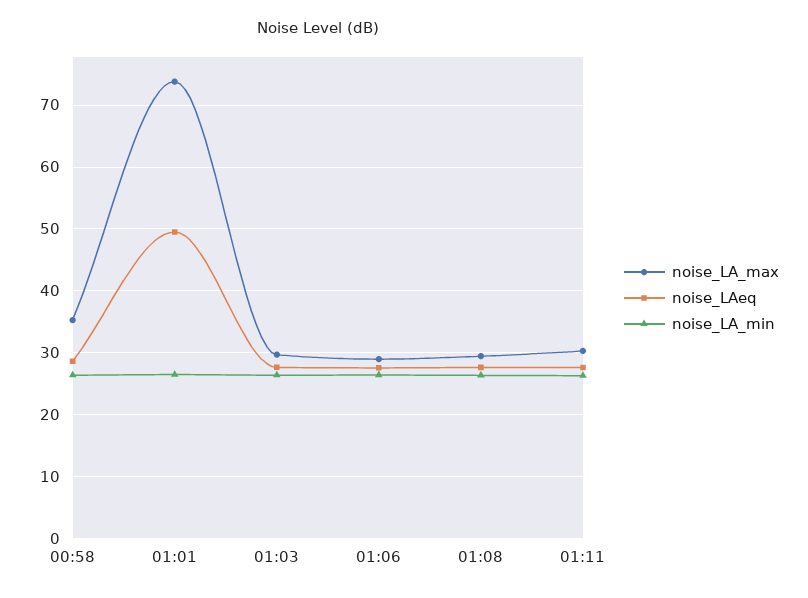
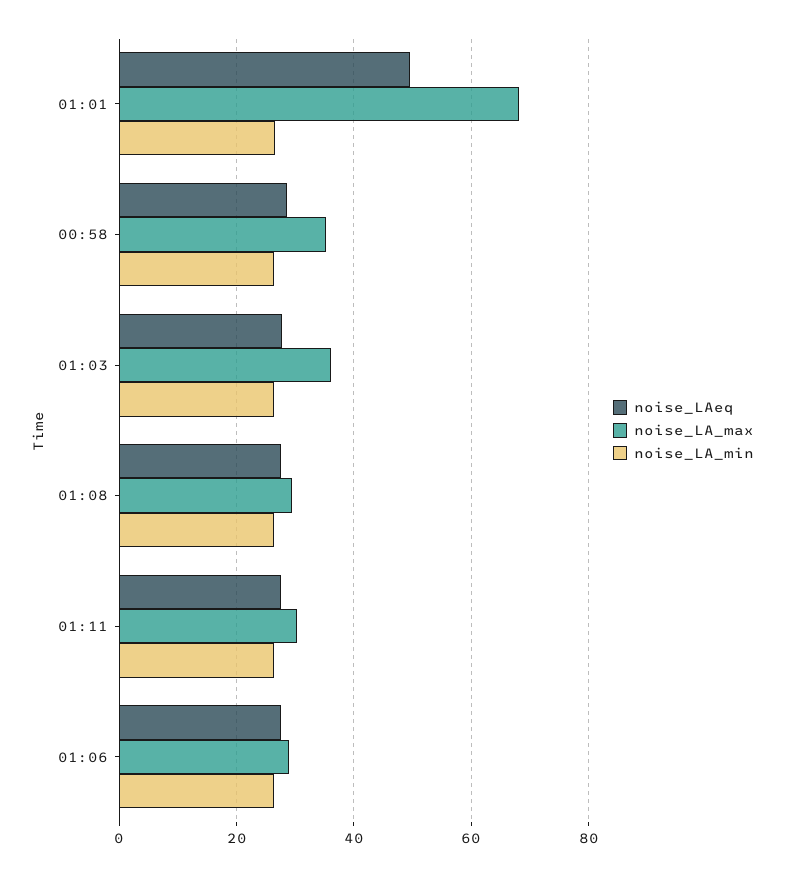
noise_LA_max, 01:01: 74 -> 68
noise_LA_max, 01:03: 30 -> 36

